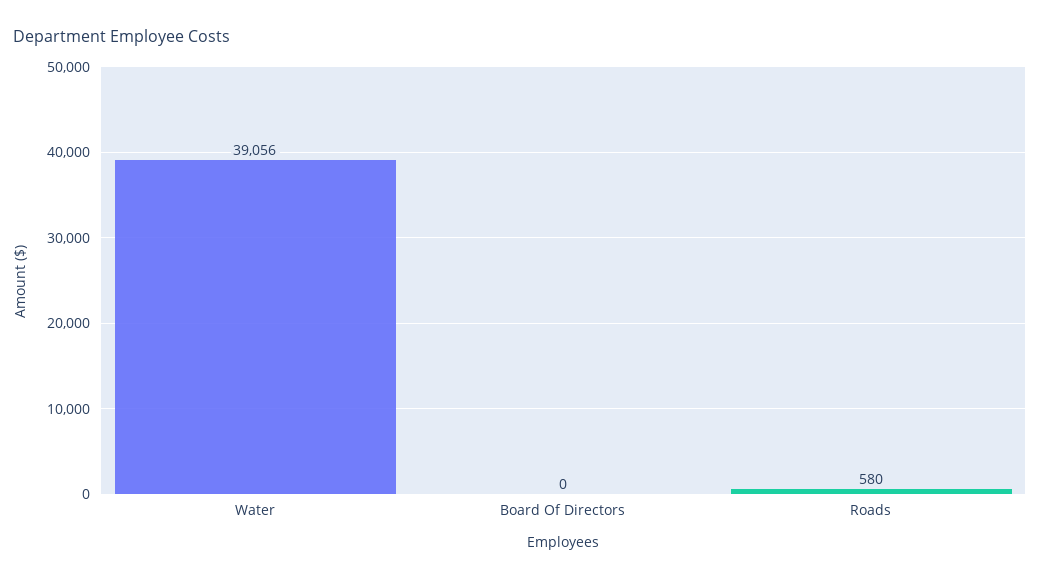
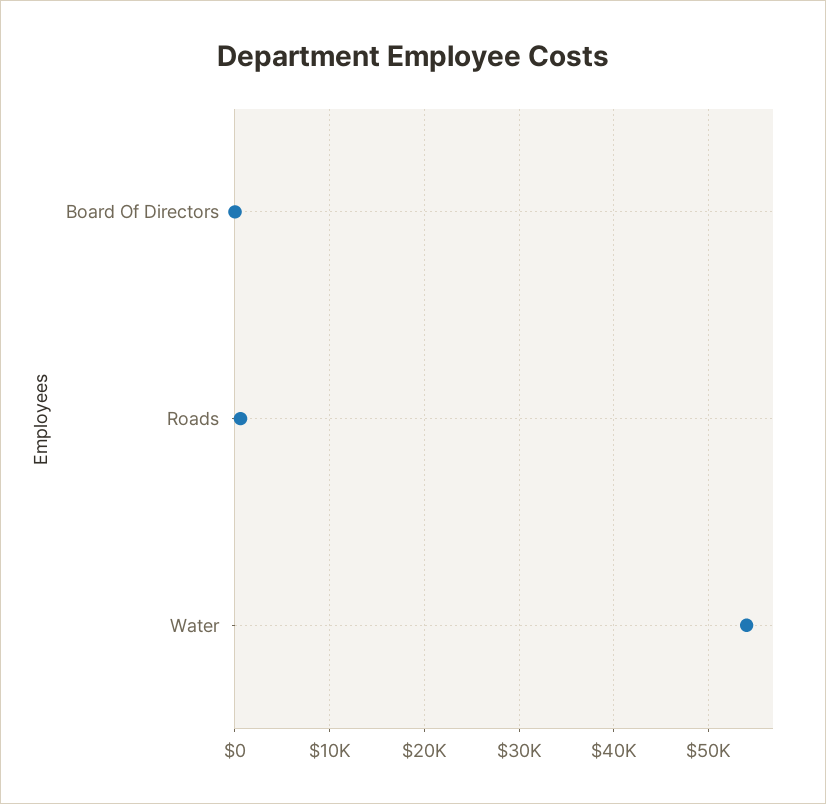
Water: 39056 -> 54000

